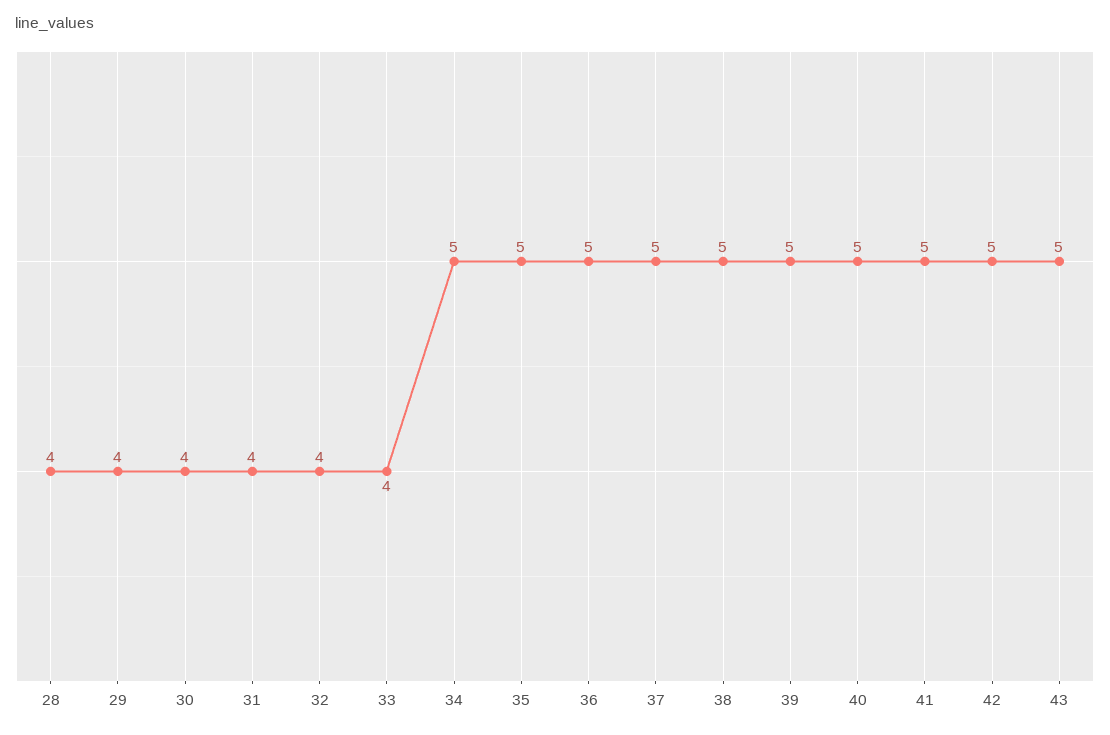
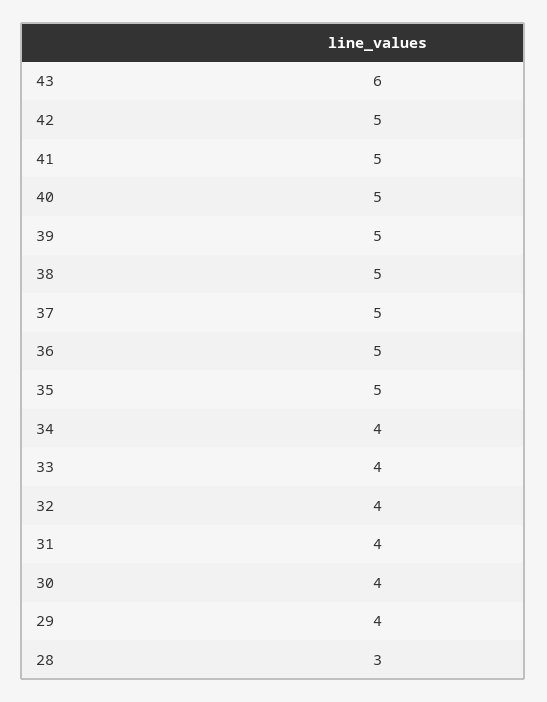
28: 4 -> 3
34: 5 -> 4
43: 5 -> 6

